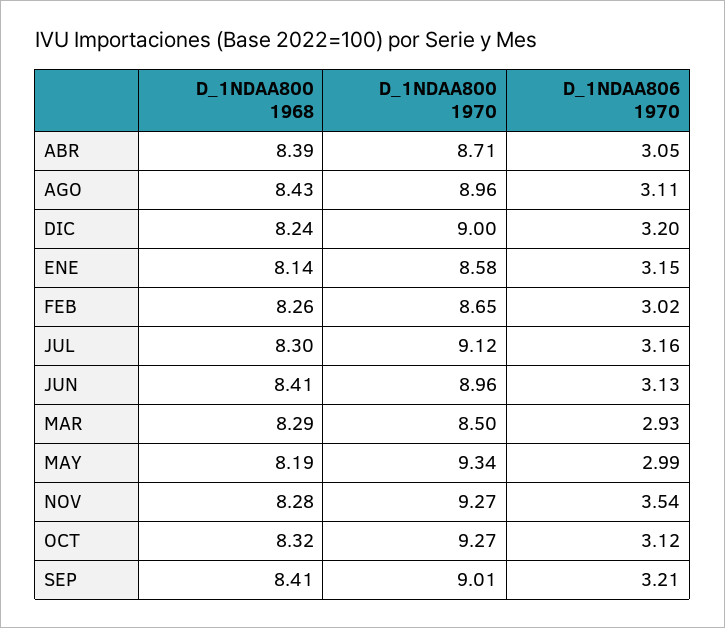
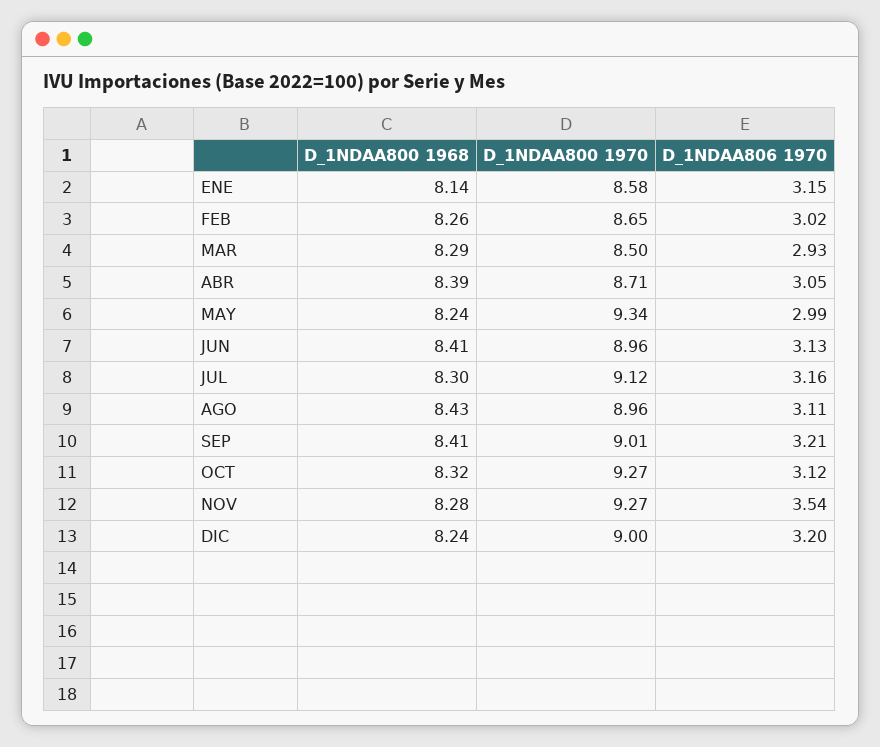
D_1NDAA800 1968, MAY: 8.19 -> 8.24

